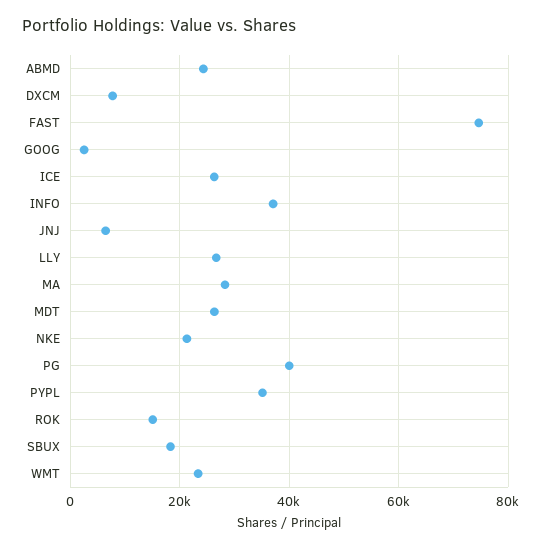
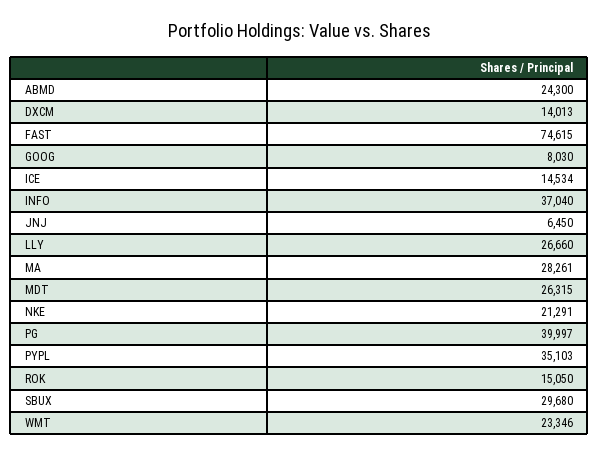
DXCM: 8000 -> 14013
GOOG: 2000 -> 8030
ICE: 26000 -> 14534
SBUX: 18000 -> 29680

